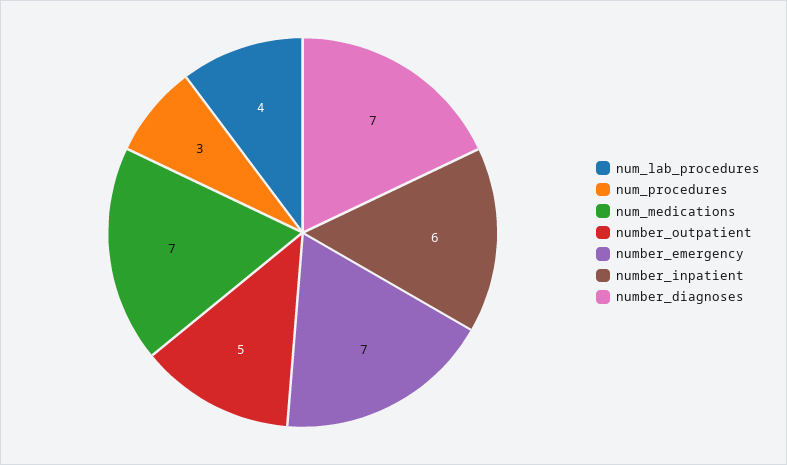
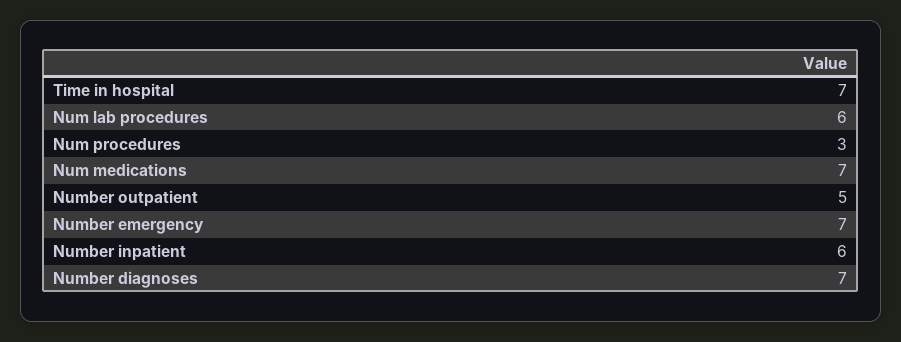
num_lab_procedures: 4 -> 6
Time in hospital: none -> 7

